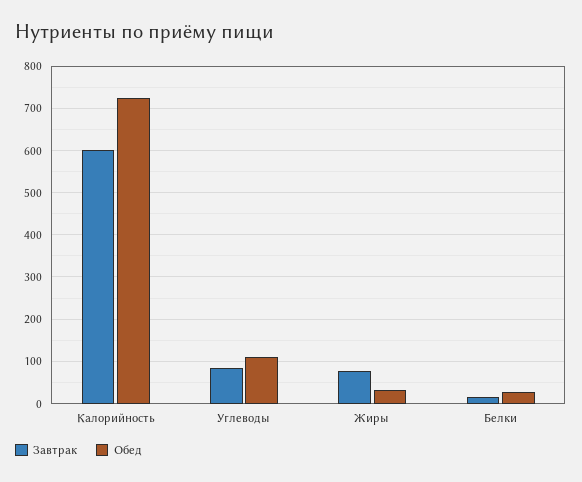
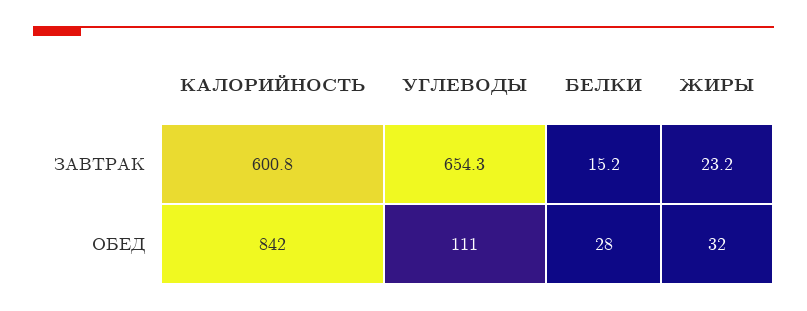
Обед, Калорийность: 720 -> 842
Завтрак, Углеводы: 80 -> 654.3
Завтрак, Жиры: 80 -> 23.2

